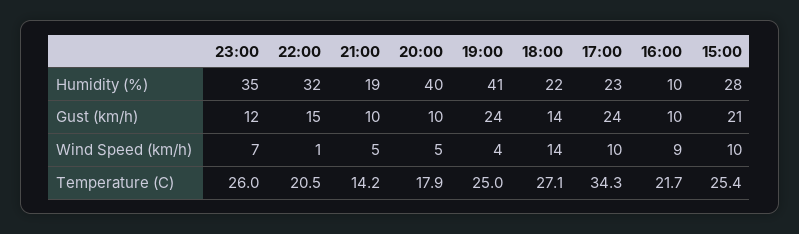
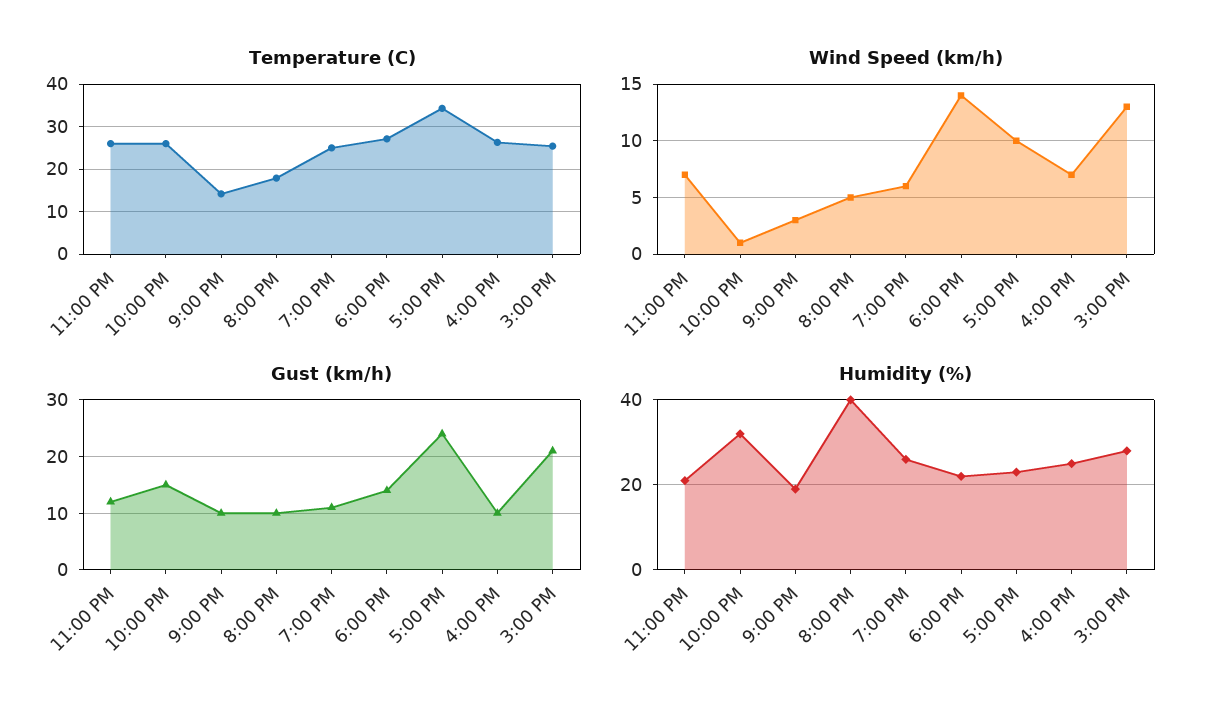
Humidity (%), 23:00: 35 -> 20
Humidity (%), 19:00: 41 -> 25
Humidity (%), 16:00: 10 -> 25
Gust (km/h), 19:00: 24 -> 10
Wind Speed (km/h), 21:00: 5 -> 3
Wind Speed (km/h), 19:00: 4 -> 6
Wind Speed (km/h), 16:00: 9 -> 7
Wind Speed (km/h), 15:00: 10 -> 13
Temperature (C), 22:00: 20.5 -> 26
Temperature (C), 16:00: 21.7 -> 26

